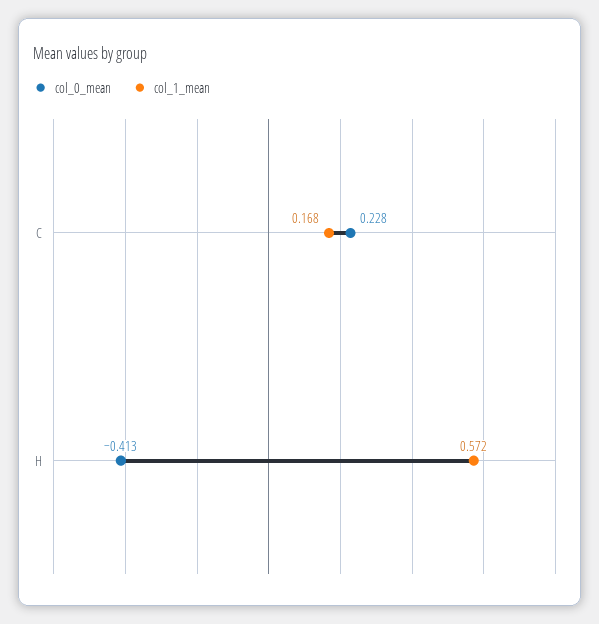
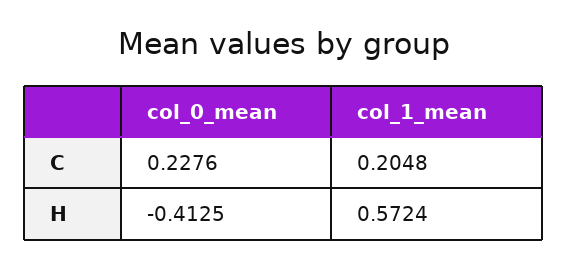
col_1_mean, C: 0.168 -> 0.2048

